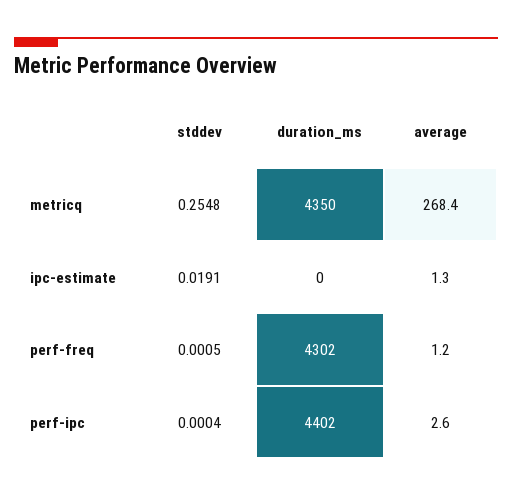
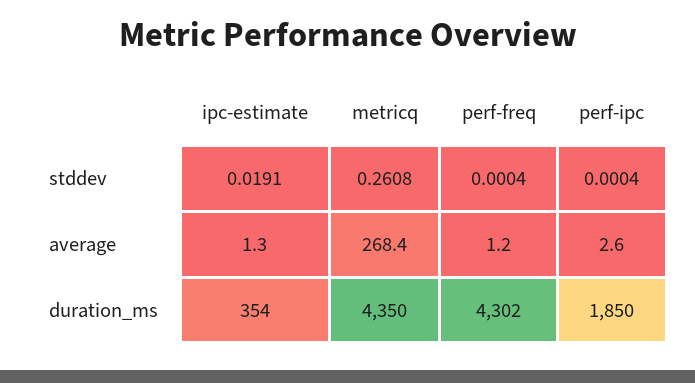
stddev, metricq: 0.2548 -> 0.2608
duration_ms, ipc-estimate: 0 -> 354
stddev, perf-freq: 0.0005 -> 0.0004
duration_ms, perf-ipc: 4402 -> 1850

